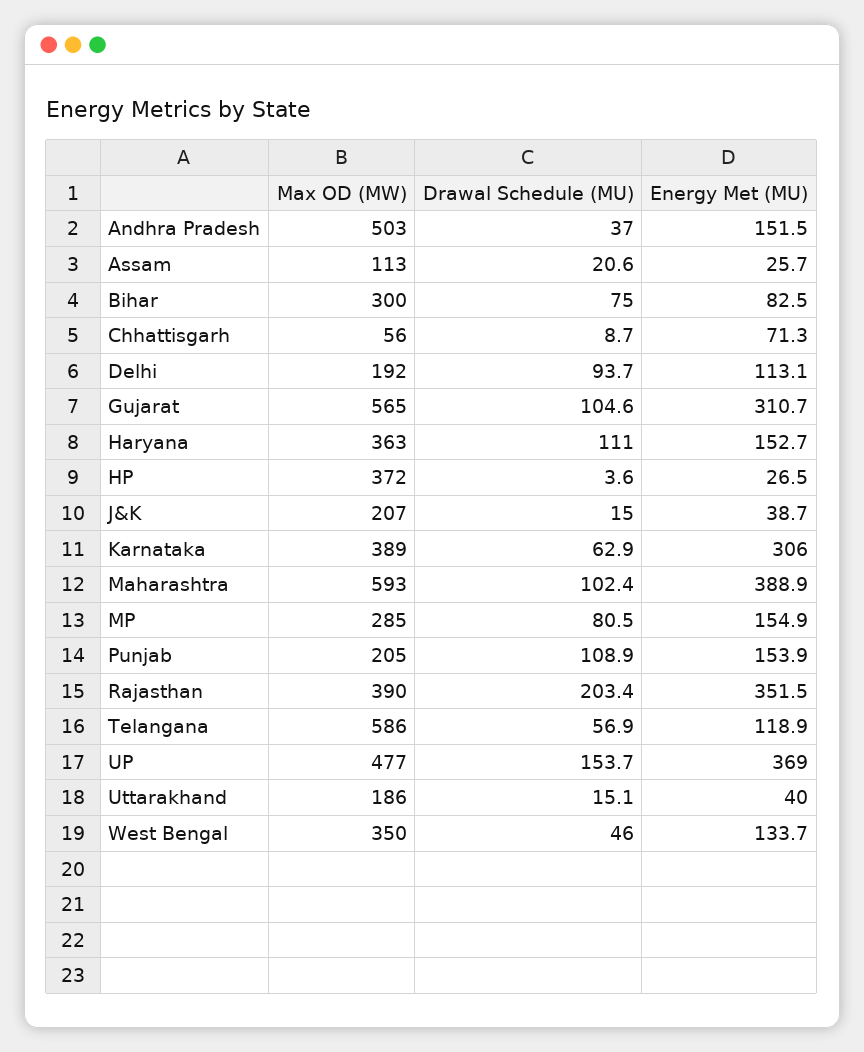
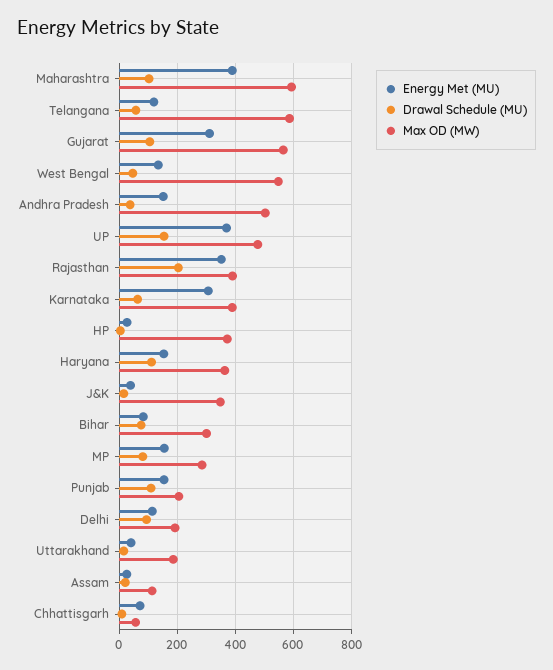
Max OD (MW), J&K: 207 -> 350
Max OD (MW), West Bengal: 350 -> 550

